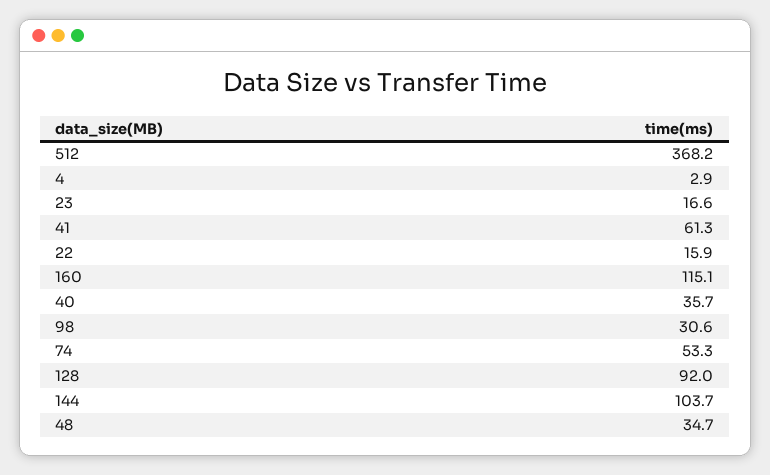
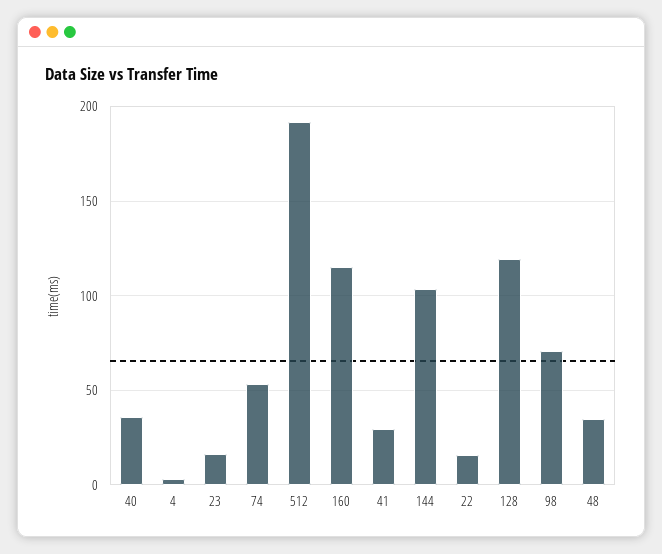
512: 368.2 -> 190
41: 61.3 -> 30
98: 30.6 -> 70
128: 92 -> 120

